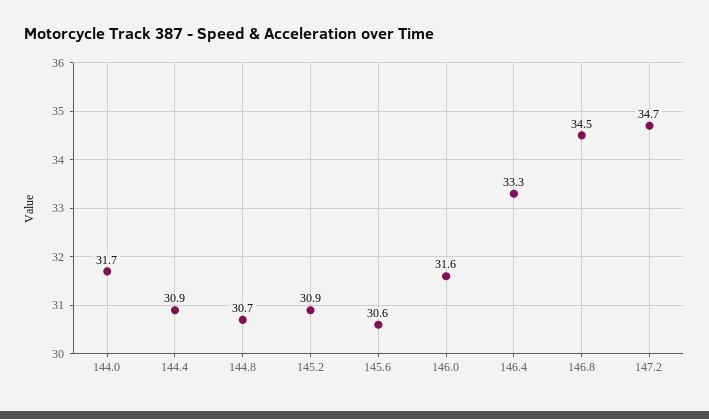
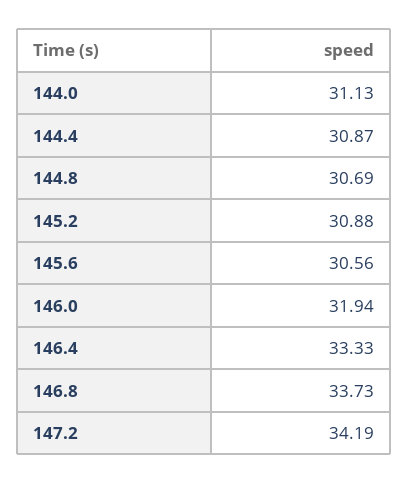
144.0: 31.7 -> 31.13
146.0: 31.6 -> 31.94
146.8: 34.5 -> 33.73
147.2: 34.7 -> 34.19

